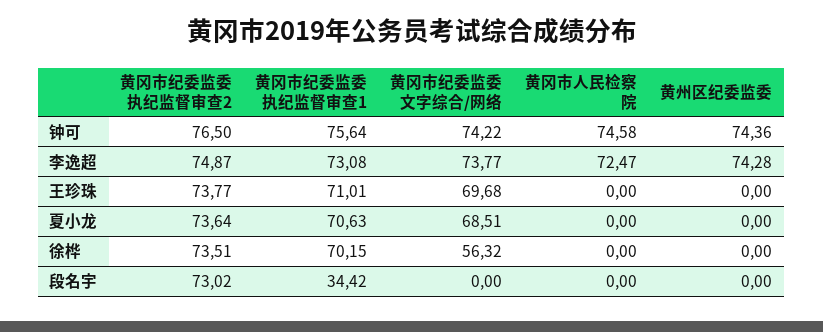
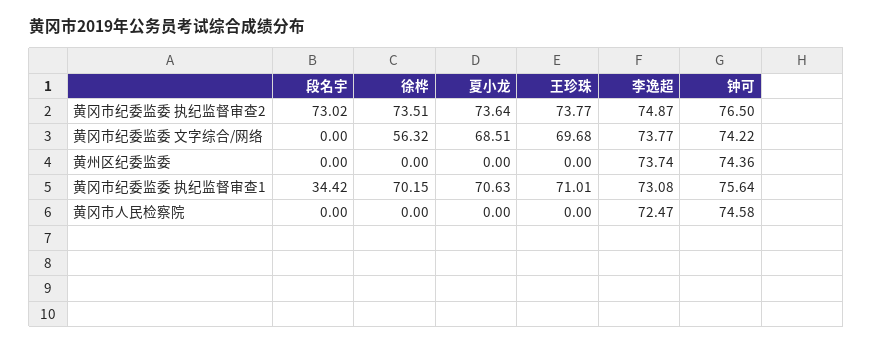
黄州区纪委监委, 李逸超: 74.28 -> 73.74

